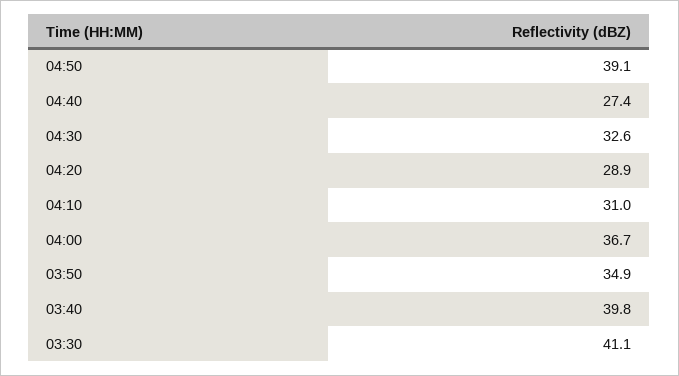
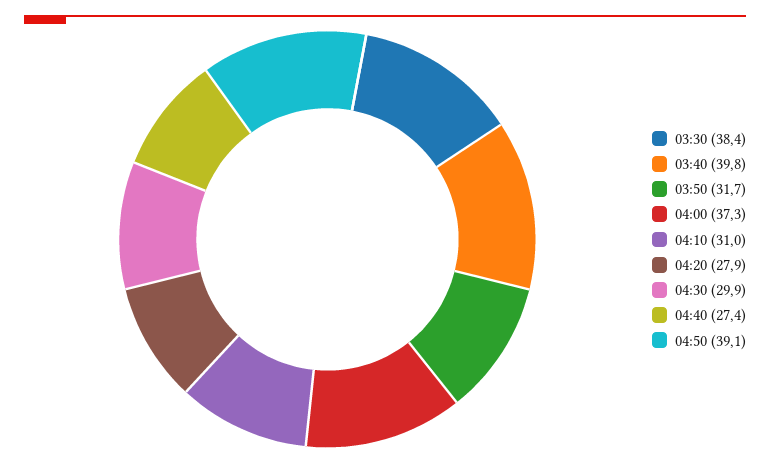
04:30: 32.6 -> 29.9
04:20: 28.9 -> 27.9
04:00: 36.7 -> 37.3
03:50: 34.9 -> 31.7
03:30: 41.1 -> 38.4

